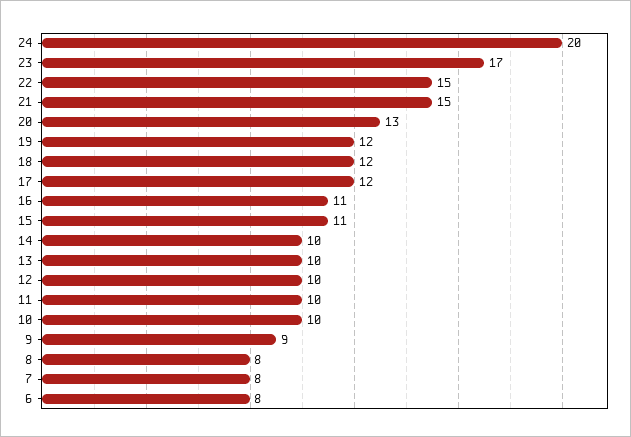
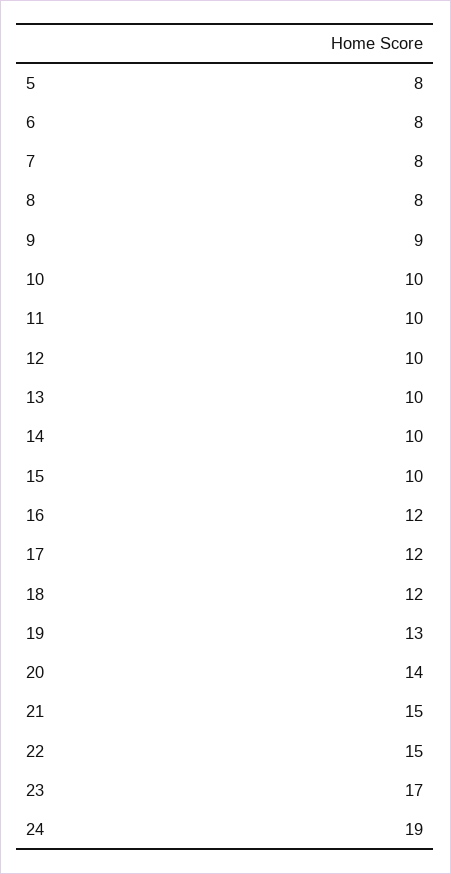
24: 20 -> 19
20: 13 -> 14
19: 12 -> 13
16: 11 -> 12
15: 11 -> 10
5: none -> 8

